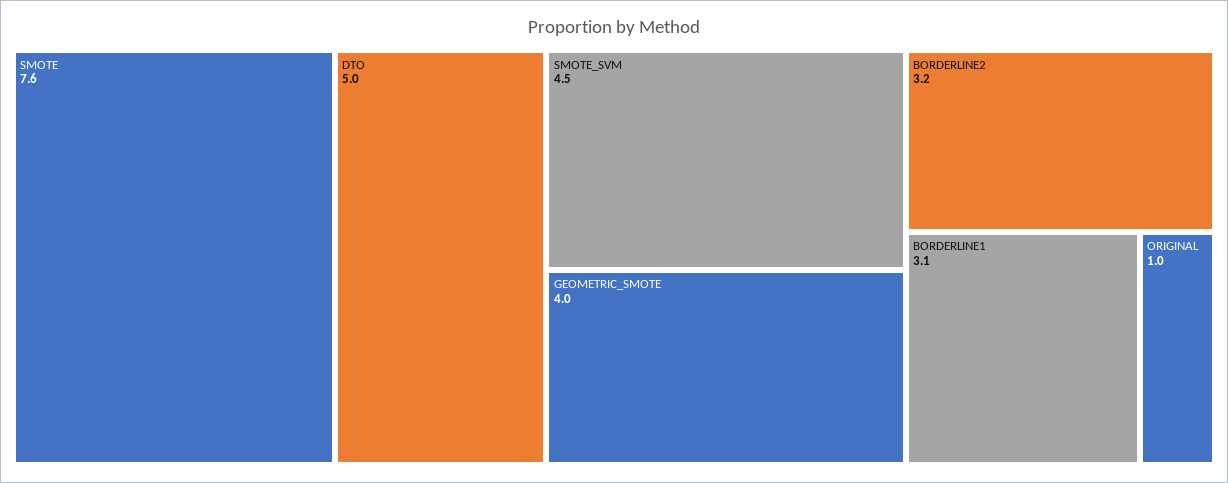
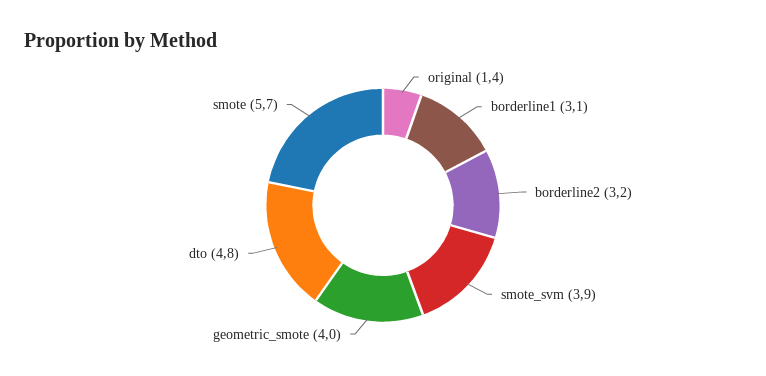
SMOTE: 7.6 -> 5.7
DTO: 5 -> 4.8
SMOTE_SVM: 4.5 -> 3.9
ORIGINAL: 1 -> 1.4

